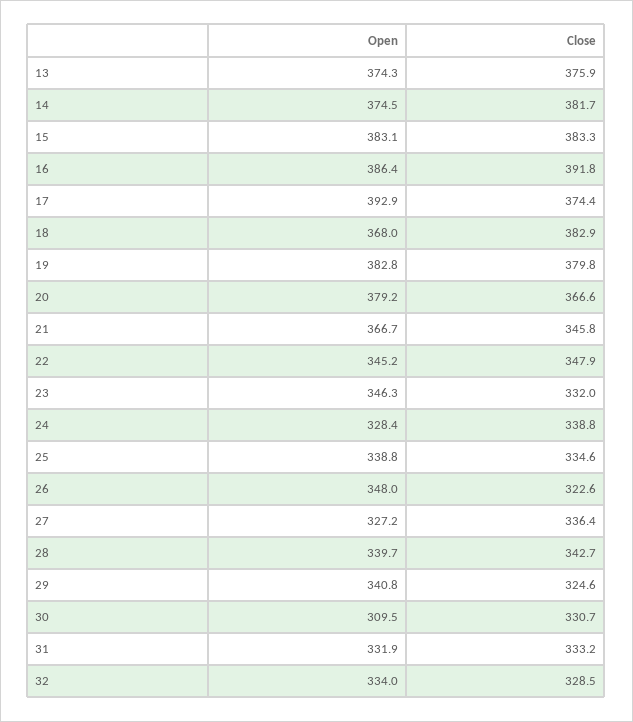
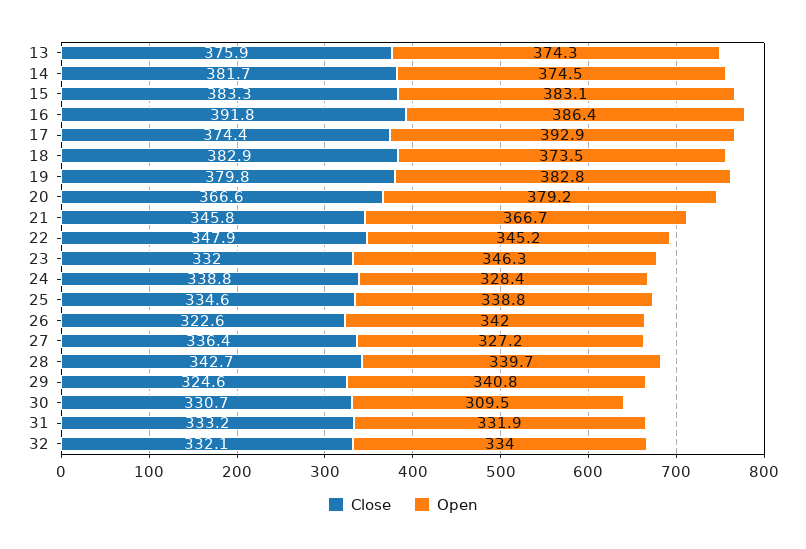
Open, 18: 368 -> 373.5
Open, 26: 348 -> 342
Close, 32: 328.5 -> 332.1

